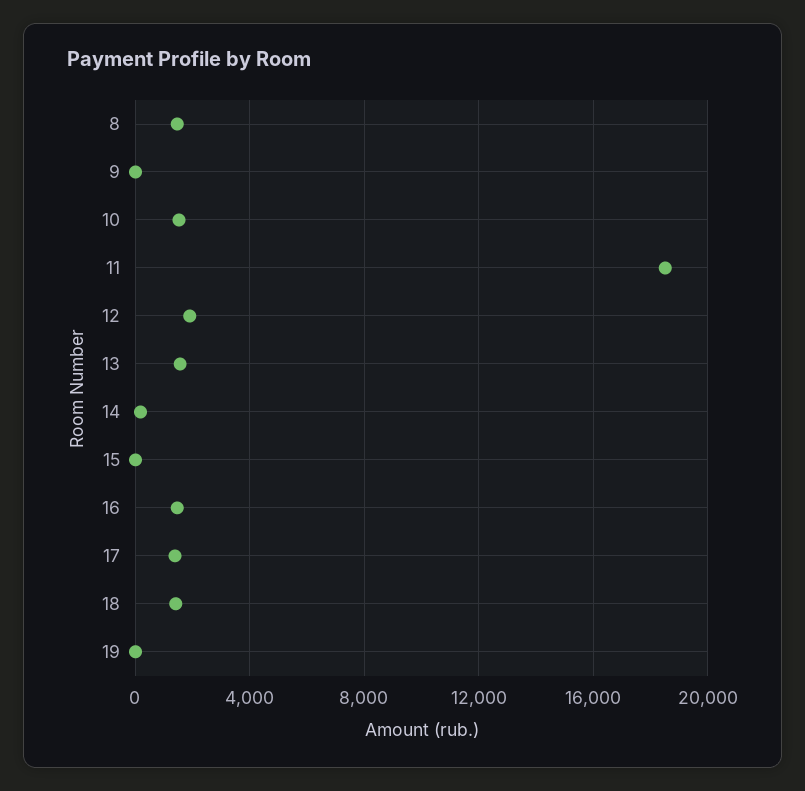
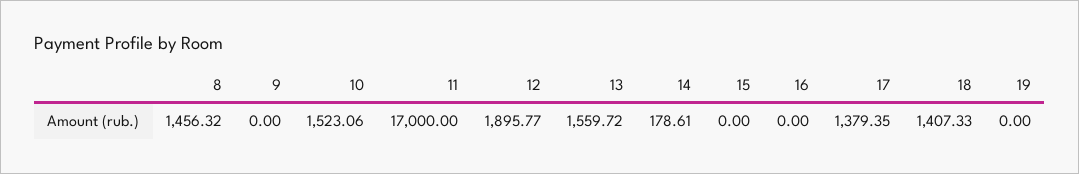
11: 18500 -> 17000
16: 1500 -> 0

